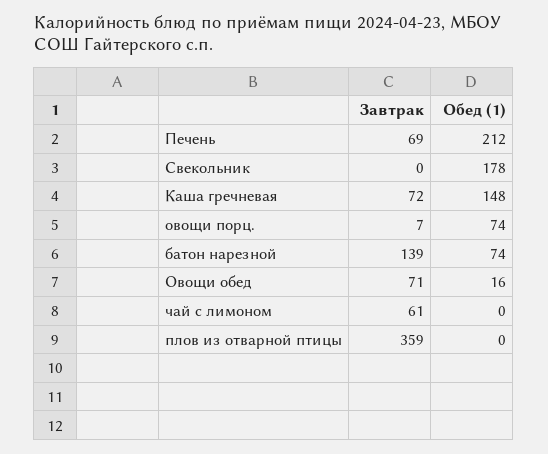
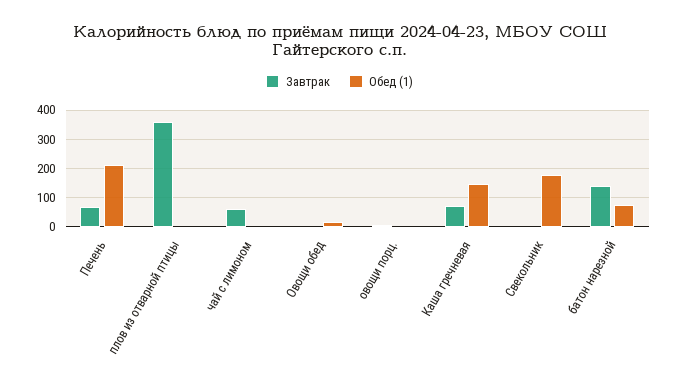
Обед (1), овощи порц.: 74 -> 0
Завтрак, Овощи обед: 71 -> 0

